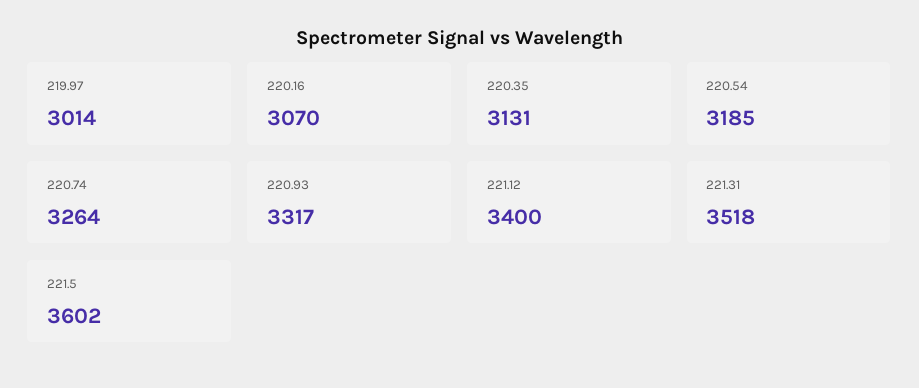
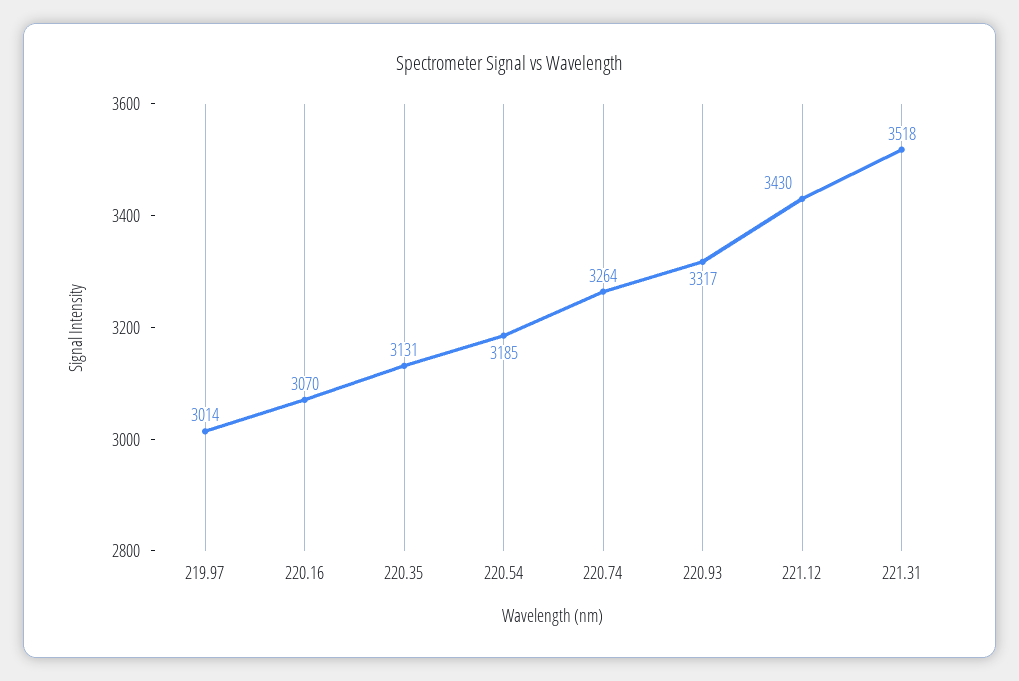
221.12: 3400 -> 3430
221.5: 3602 -> none

